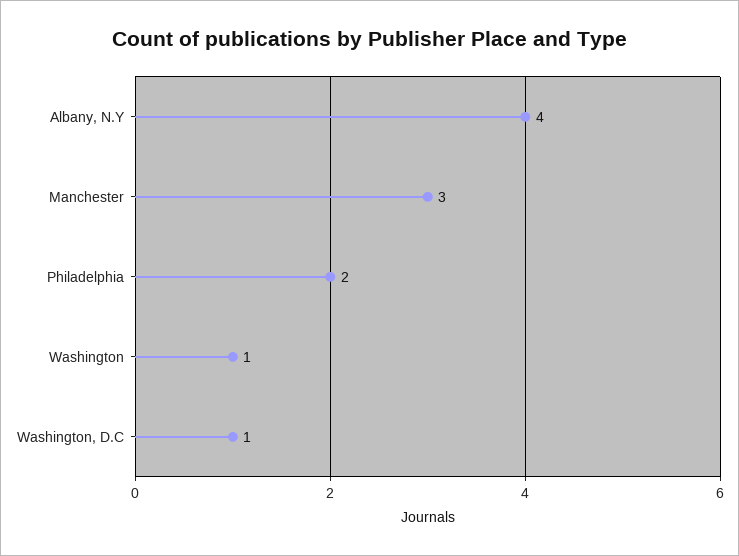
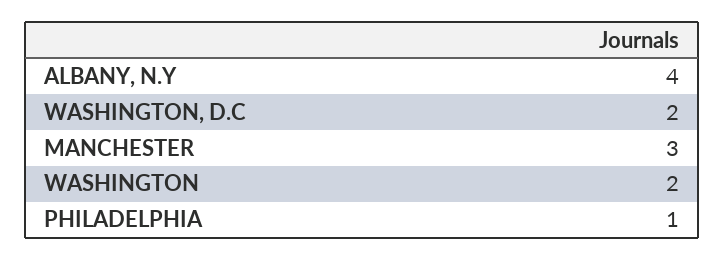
Philadelphia: 2 -> 1
Washington: 1 -> 2
Washington, D.C: 1 -> 2

